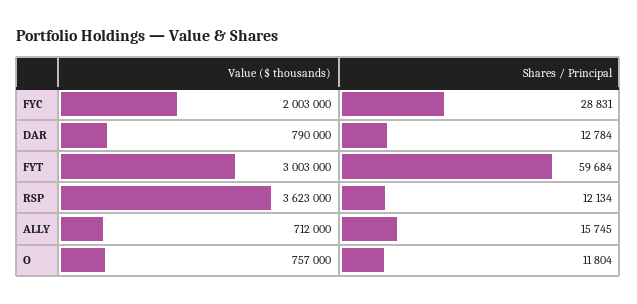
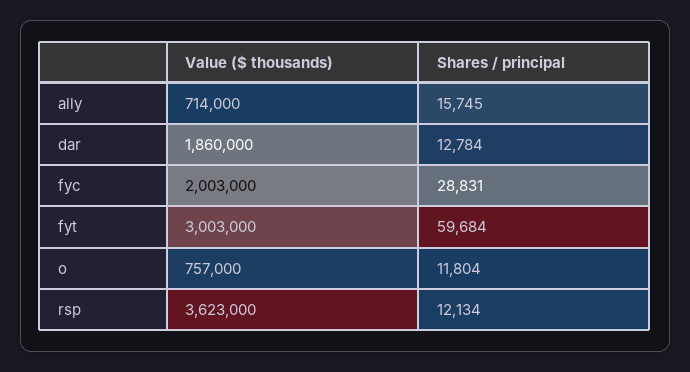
Value ($ thousands), DAR: 790000 -> 1860000
Value ($ thousands), ALLY: 712000 -> 714000

